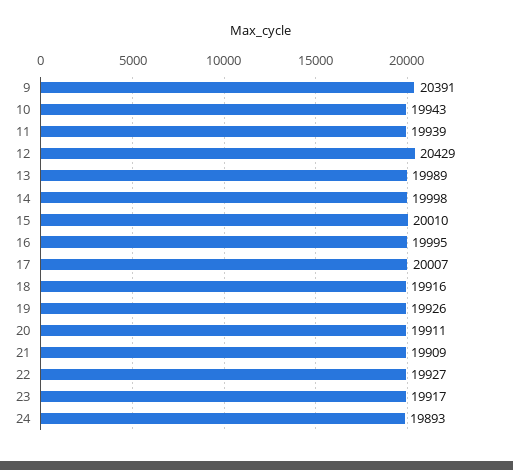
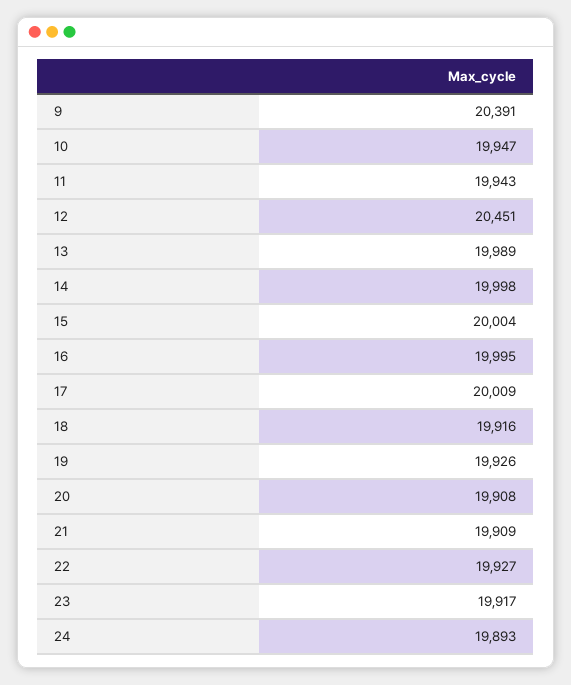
10: 19943 -> 19947
11: 19939 -> 19943
12: 20429 -> 20451
15: 20010 -> 20004
17: 20007 -> 20009
20: 19911 -> 19908

